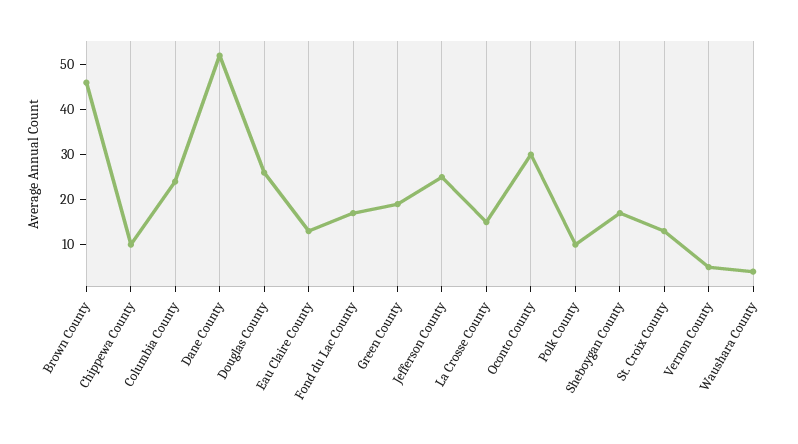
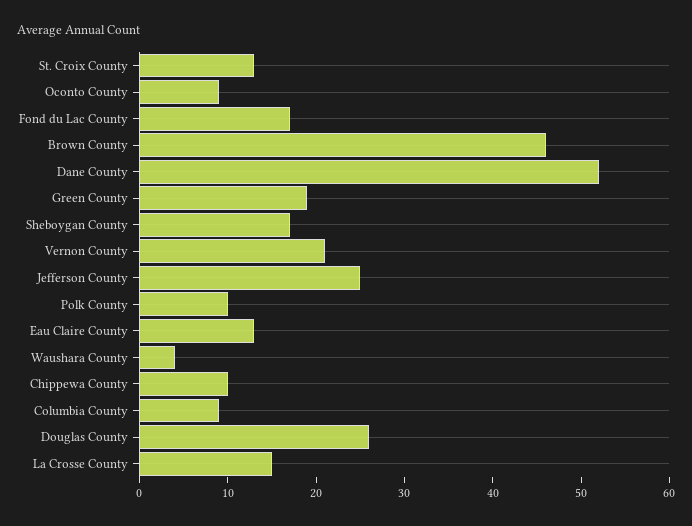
Columbia County: 25 -> 9
Oconto County: 30 -> 9
Vernon County: 5 -> 21

